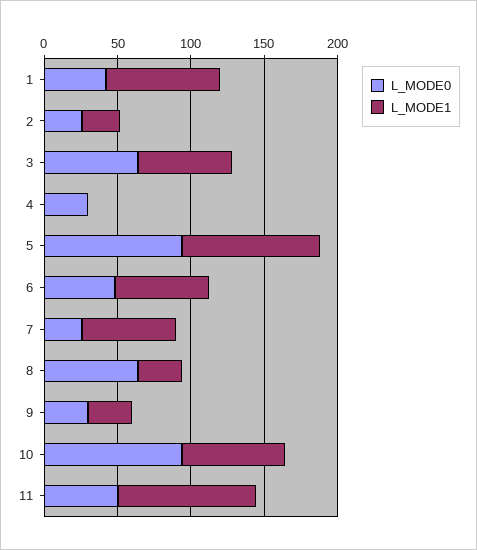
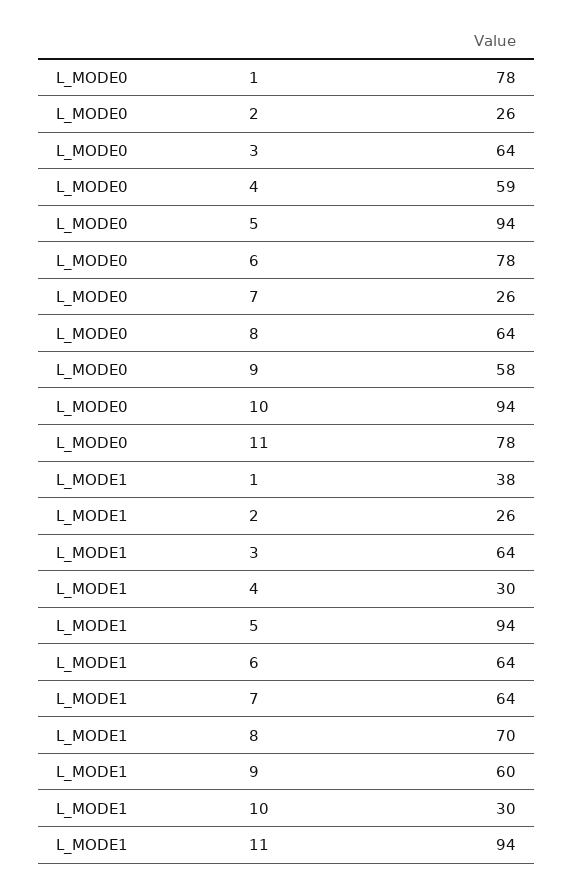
L_MODE0, 1: 40 -> 78
L_MODE1, 1: 80 -> 38
L_MODE0, 4: 30 -> 59
L_MODE1, 4: 0 -> 30
L_MODE0, 6: 50 -> 78
L_MODE1, 8: 30 -> 70
L_MODE0, 9: 30 -> 58
L_MODE1, 9: 30 -> 60
L_MODE1, 10: 70 -> 30
L_MODE0, 11: 50 -> 78

